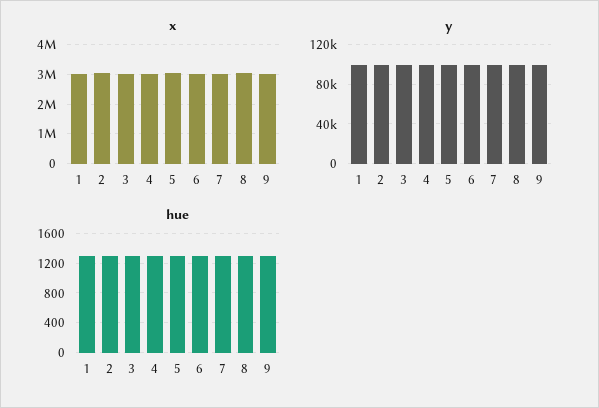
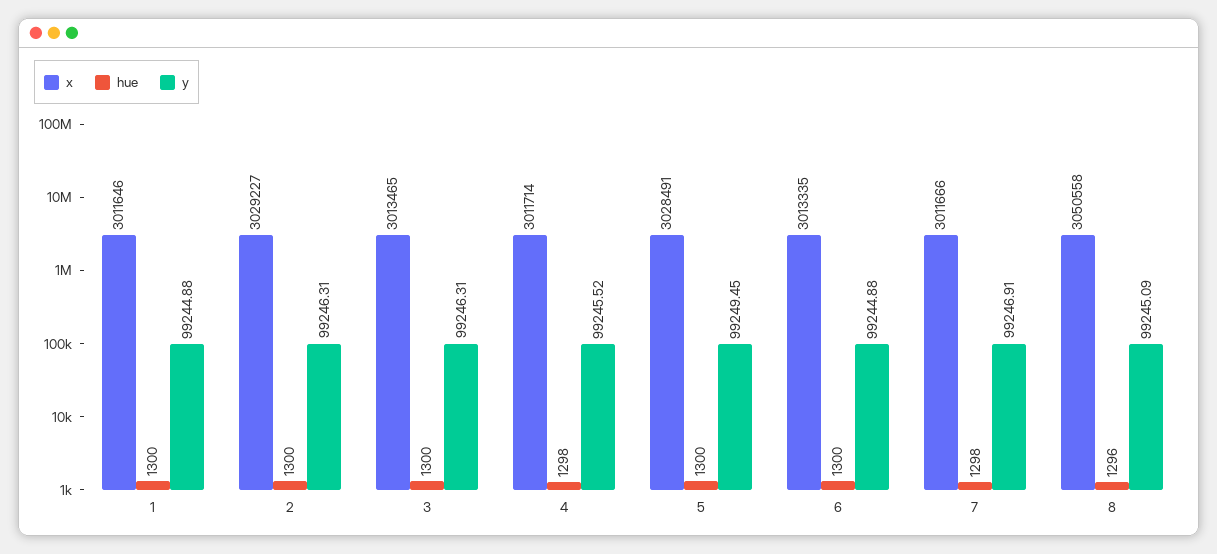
x, 9: 3000000 -> none
y, 9: 100000 -> none
hue, 9: 1300 -> none

